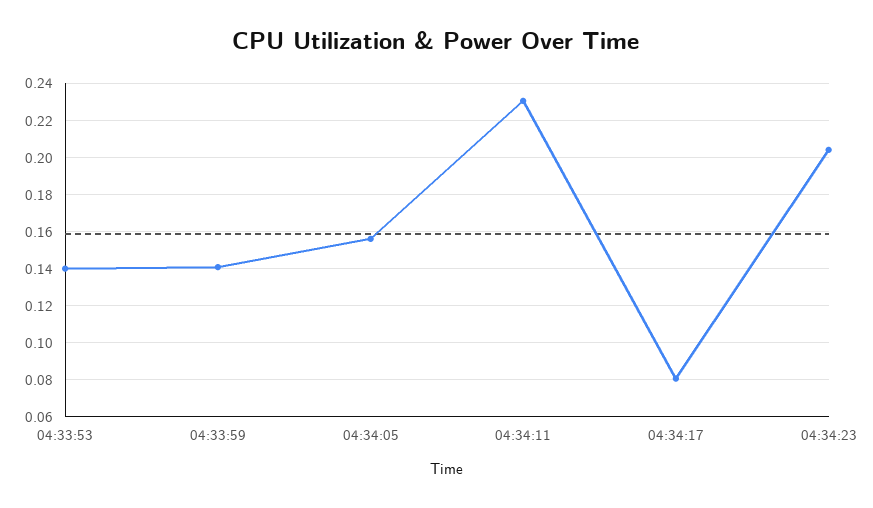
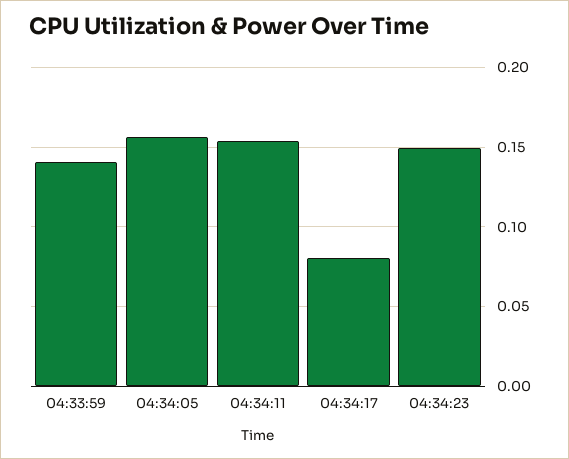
04:33:53: 0.14 -> none
04:34:11: 0.23 -> 0.155
04:34:23: 0.205 -> 0.15

